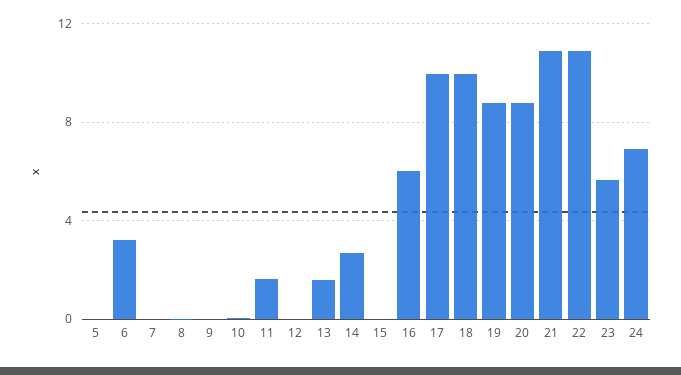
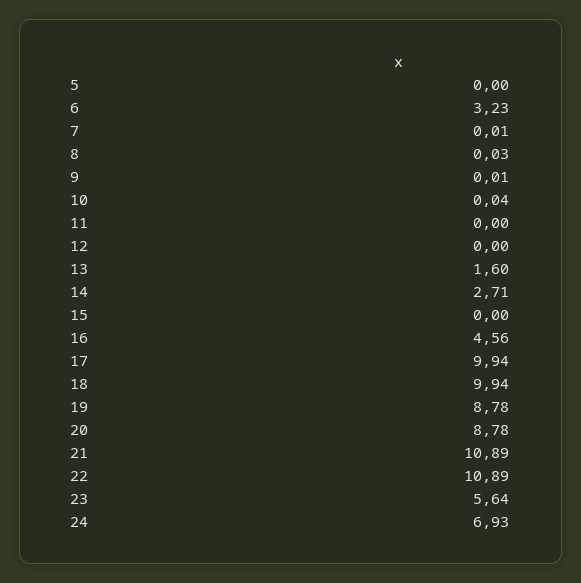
11: 1.5 -> 0
16: 6 -> 4.56

